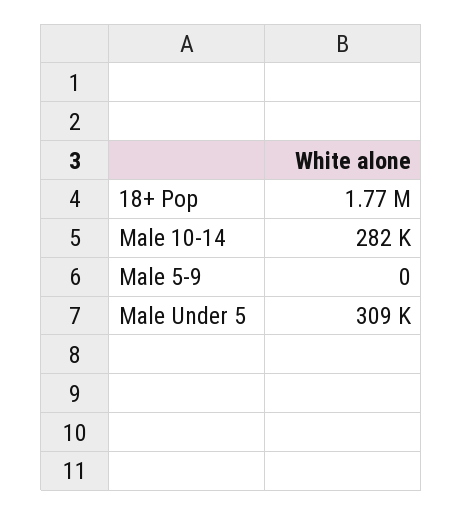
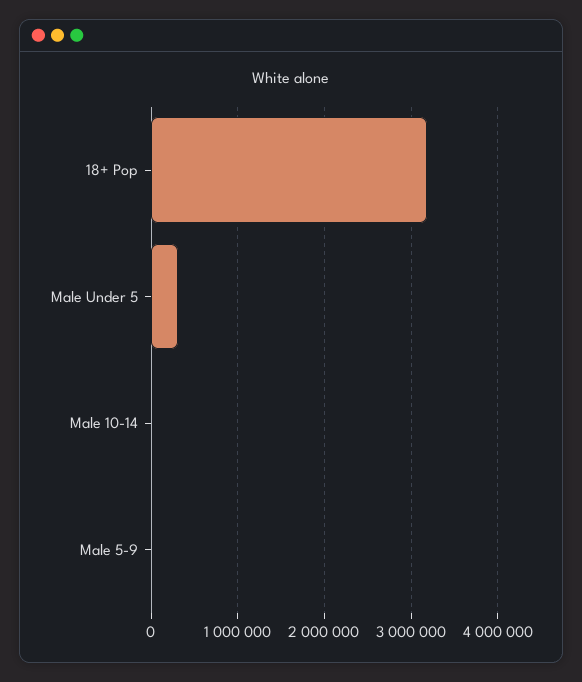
18+ Pop: 1770000 -> 3200000
Male 10-14: 282000 -> 0

